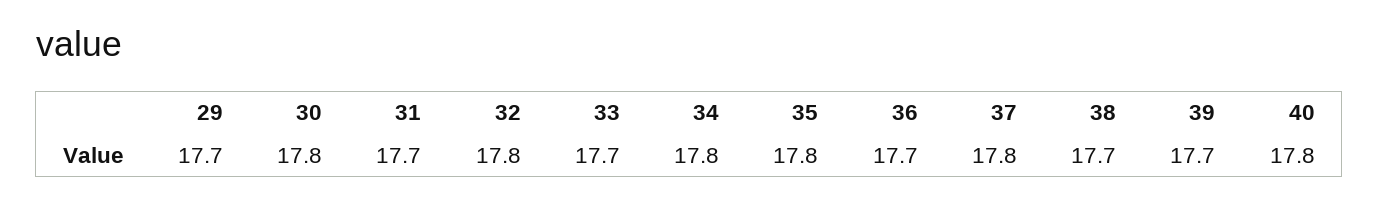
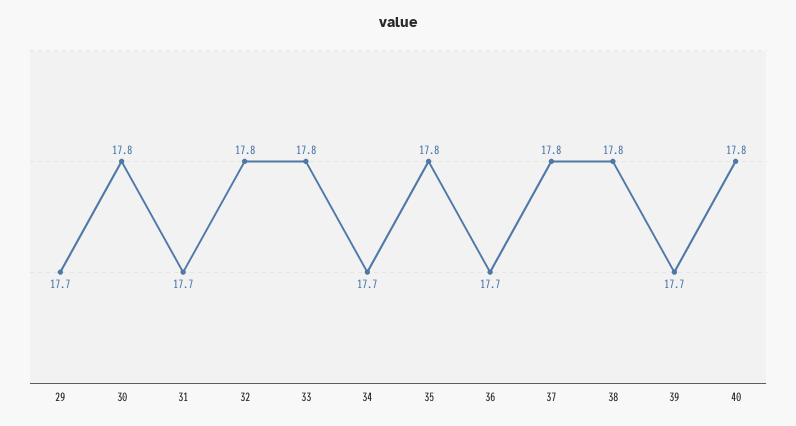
33: 17.7 -> 17.8
34: 17.8 -> 17.7
38: 17.7 -> 17.8

